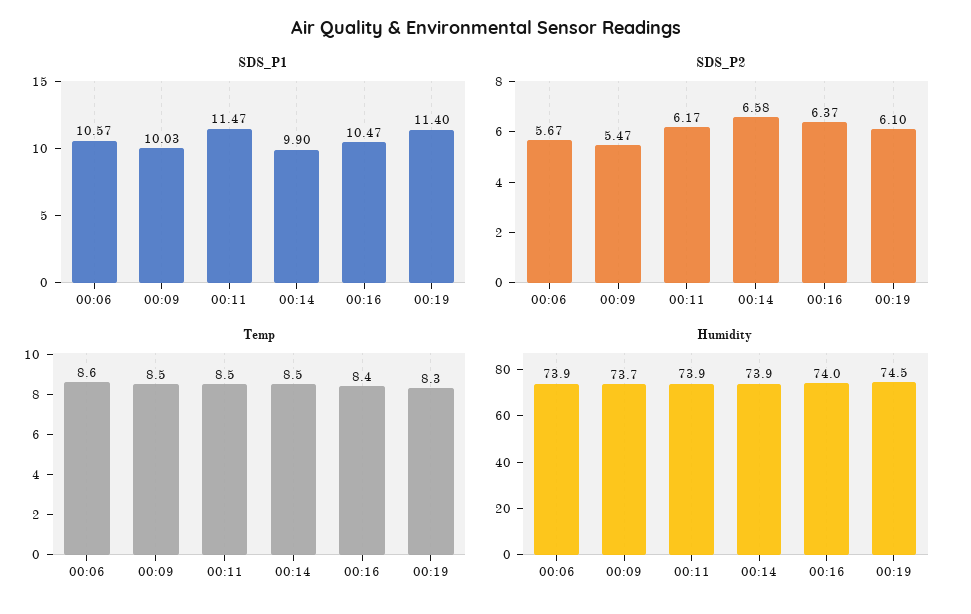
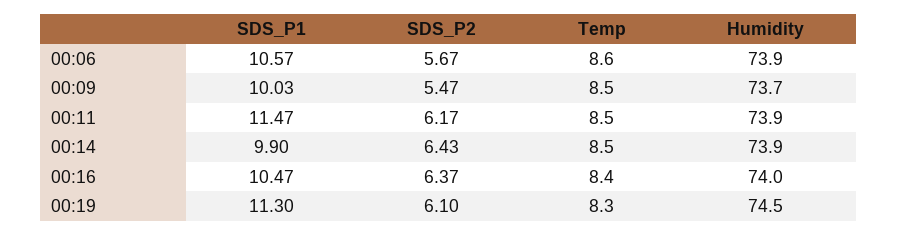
SDS_P1, 00:19: 11.4 -> 11.3
SDS_P2, 00:14: 6.58 -> 6.43

